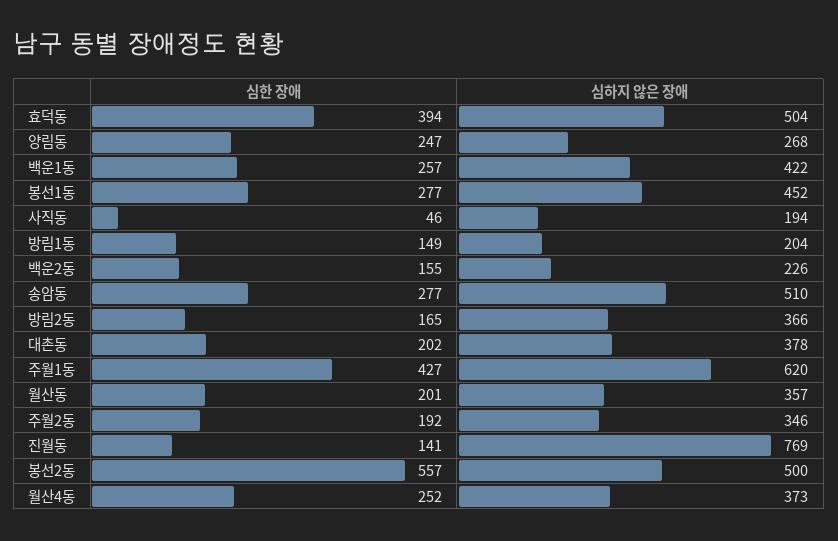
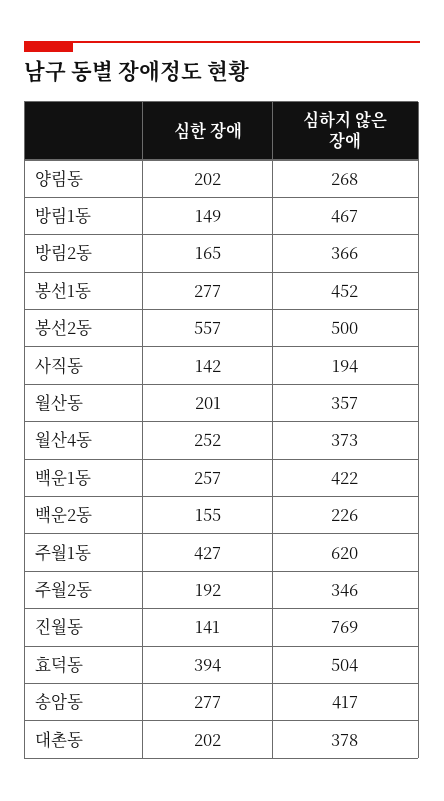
심한 장애, 양림동: 247 -> 202
심한 장애, 사직동: 46 -> 142
심하지 않은 장애, 방림1동: 204 -> 467
심하지 않은 장애, 송암동: 510 -> 417

